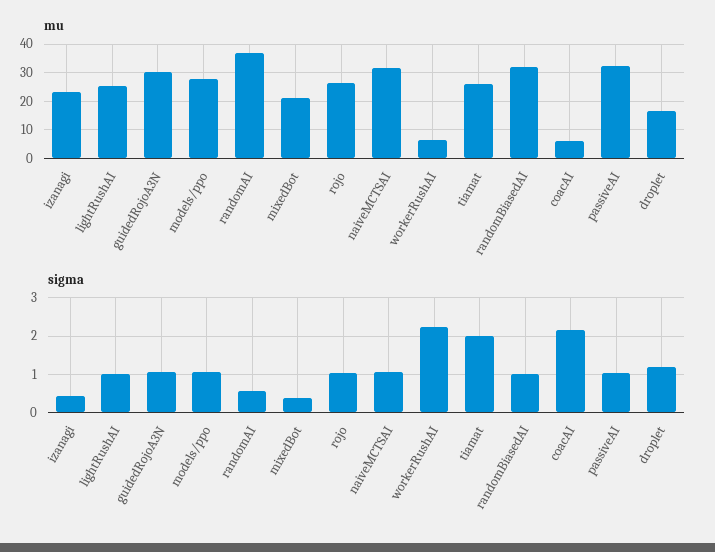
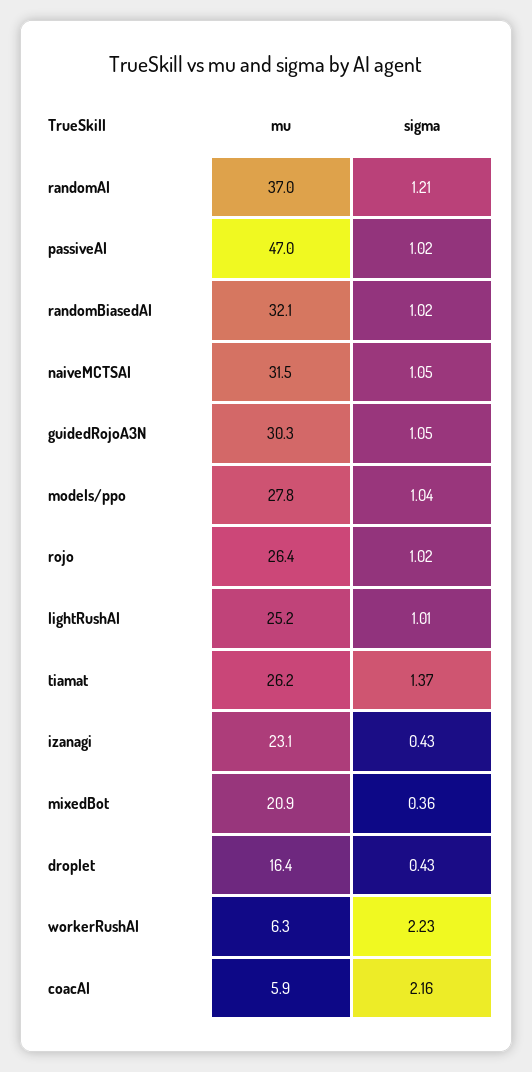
mu, passiveAI: 32.5 -> 47
sigma, randomAI: 0.6 -> 1.21
sigma, tiamat: 2 -> 1.37
sigma, droplet: 1.2 -> 0.43

